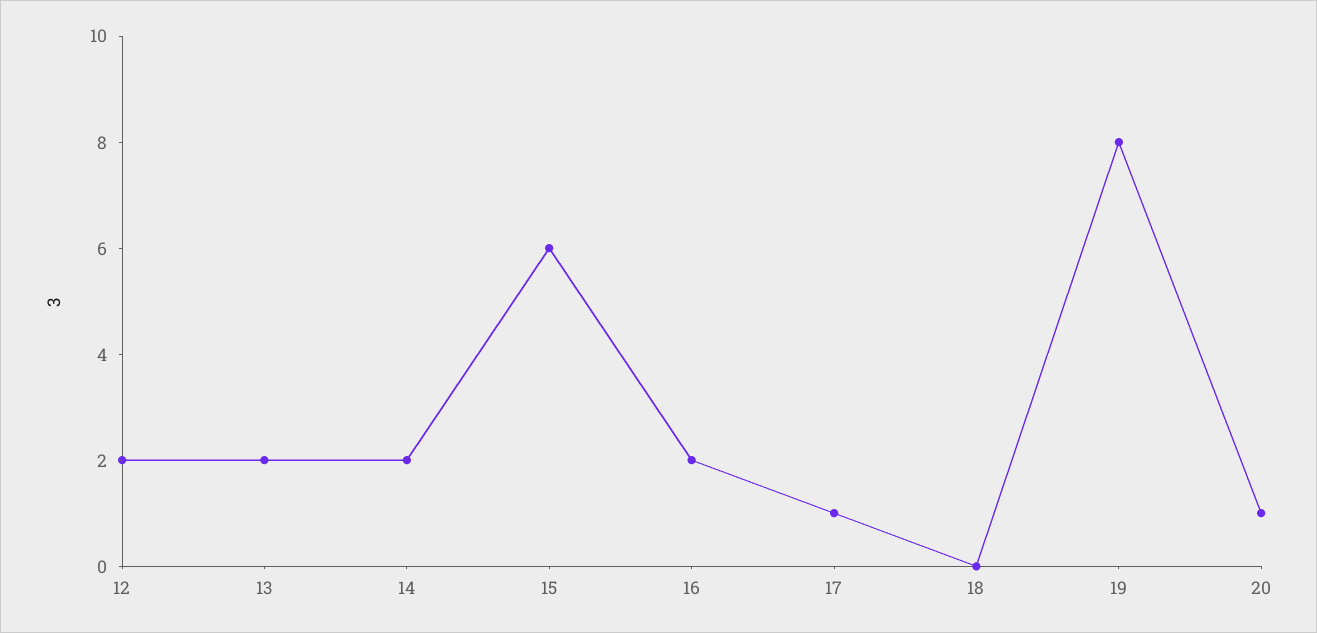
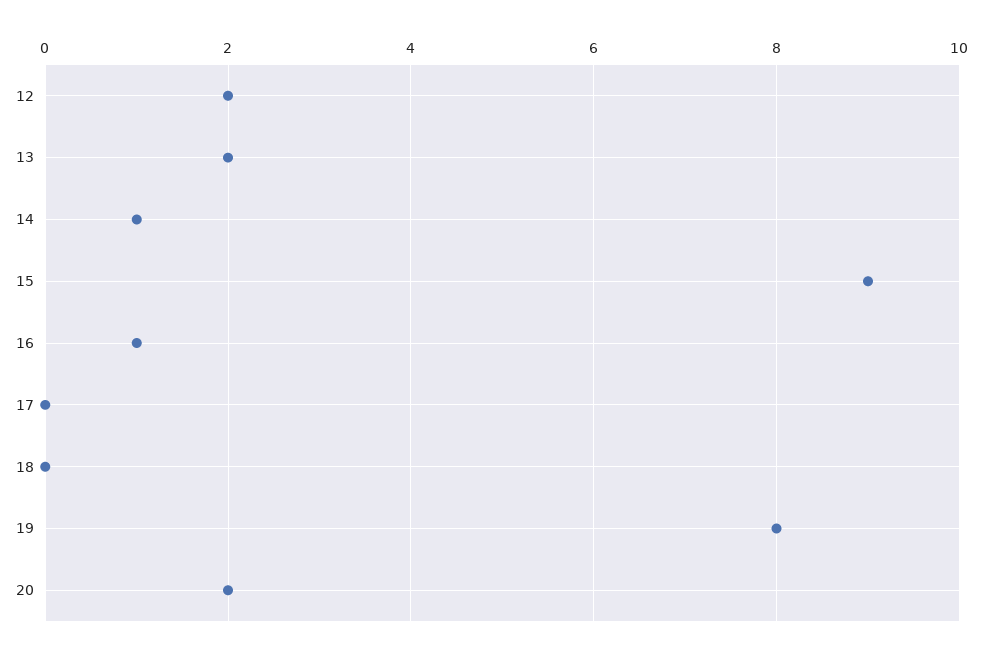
14: 2 -> 1
15: 6 -> 9
16: 2 -> 1
17: 1 -> 0
20: 1 -> 2

